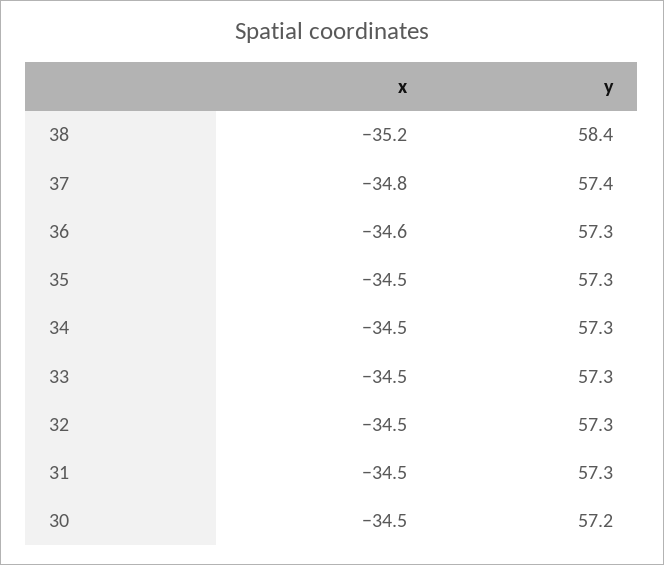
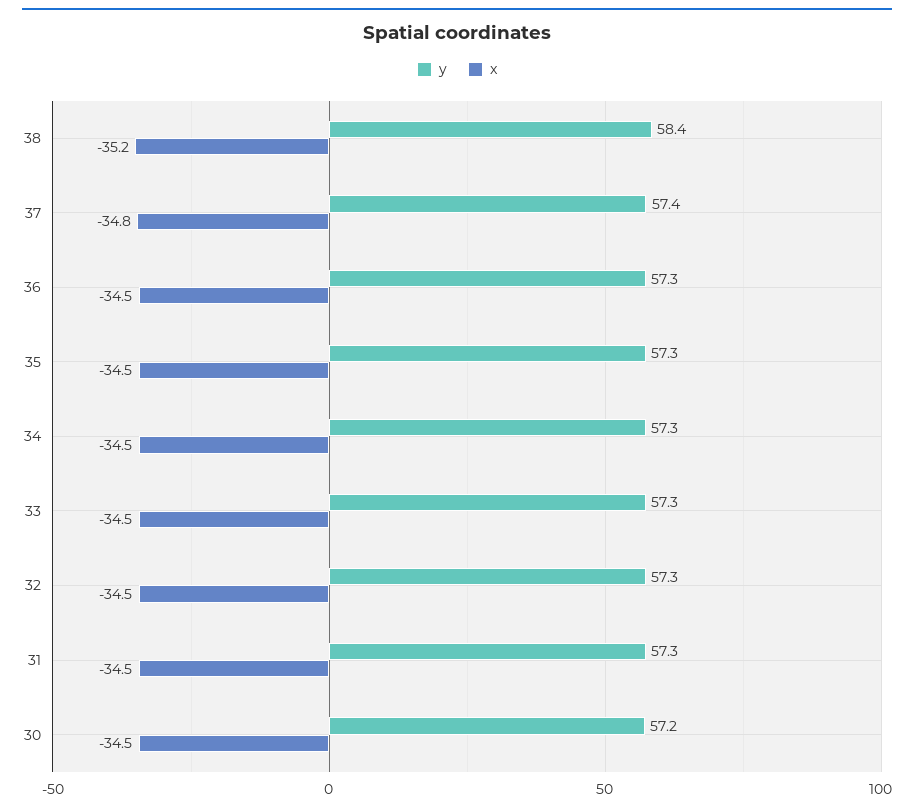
x, 36: -34.6 -> -34.5

